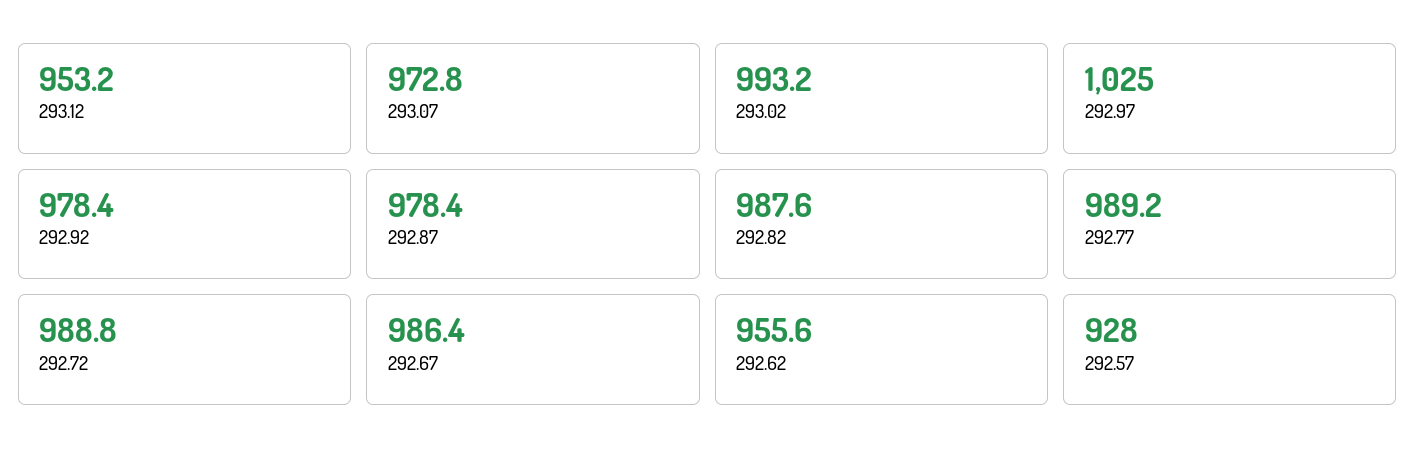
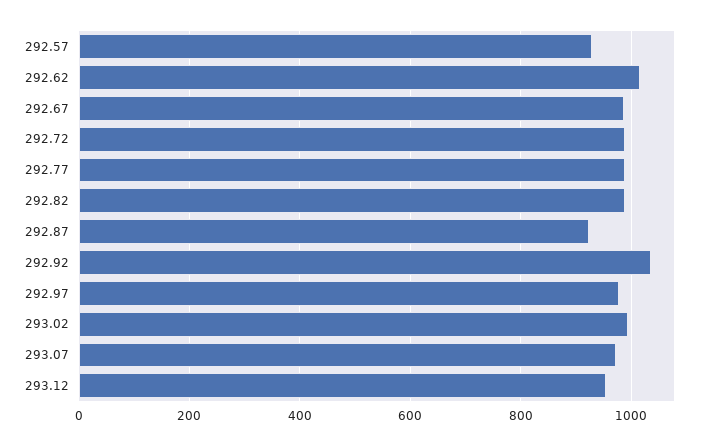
292.97: 1025 -> 980
292.92: 978.4 -> 1040
292.87: 978.4 -> 920
292.62: 955.6 -> 1020

